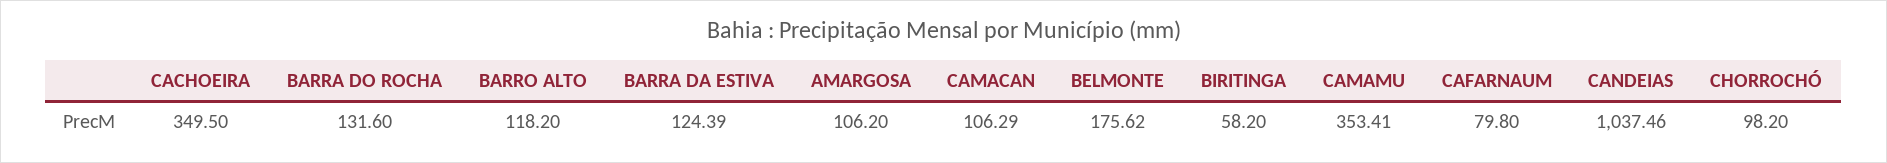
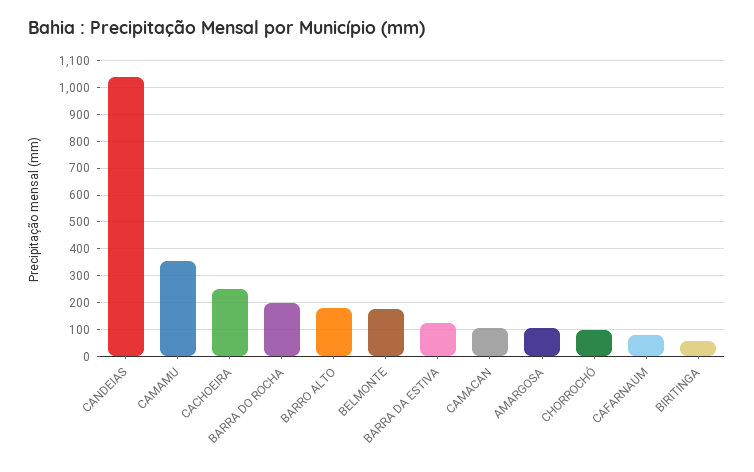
CACHOEIRA: 349.5 -> 250
BARRA DO ROCHA: 131.6 -> 200
BARRO ALTO: 118.2 -> 175

